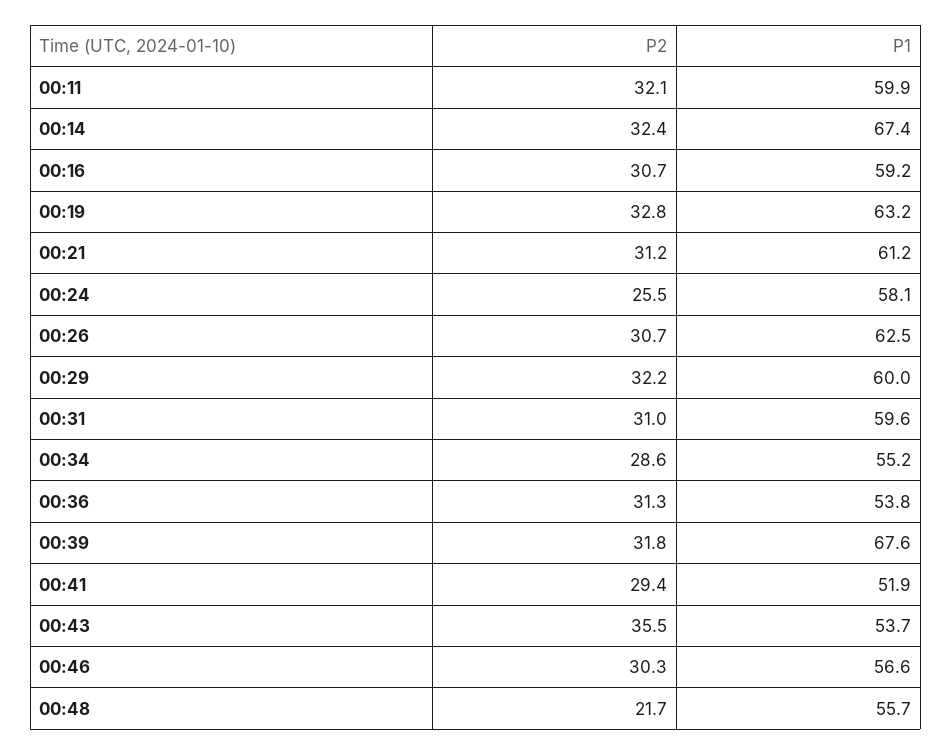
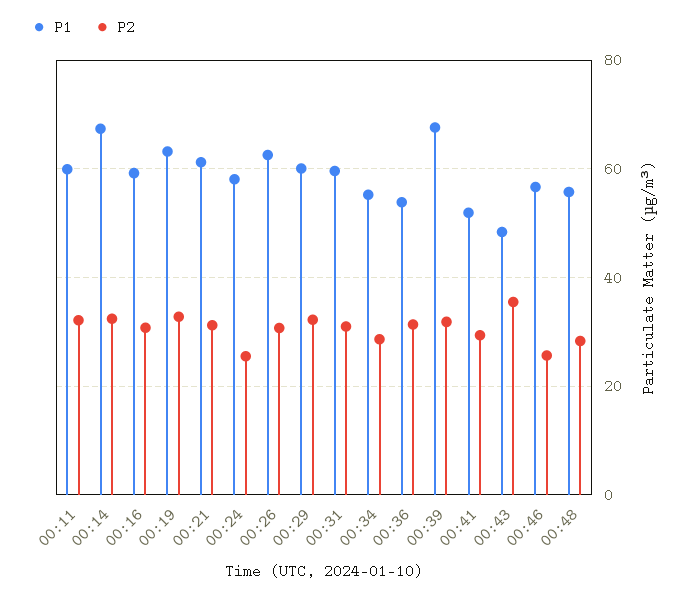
P1, 00:43: 53.7 -> 48
P2, 00:46: 30.3 -> 26
P2, 00:48: 21.7 -> 28

